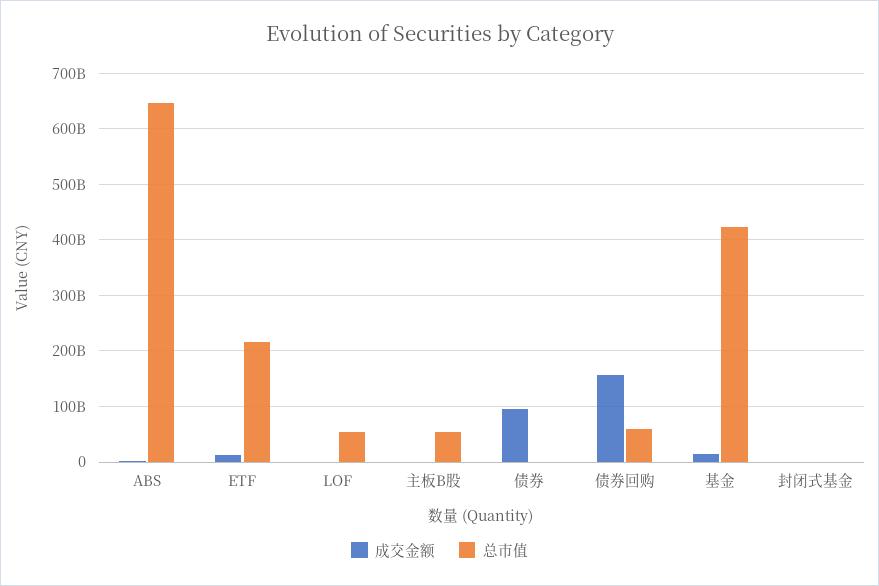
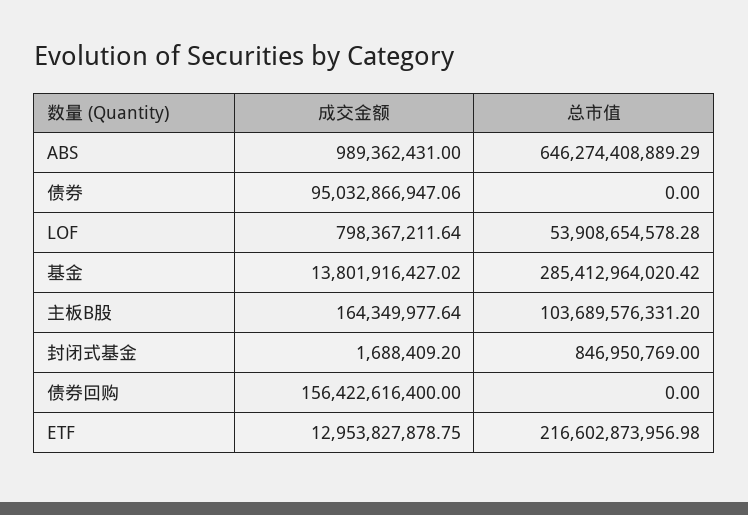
总市值, 主板B股: 60000000000 -> 103689576331.2
总市值, 债券回购: 60000000000 -> 0
总市值, 基金: 420000000000 -> 285412964020.42

